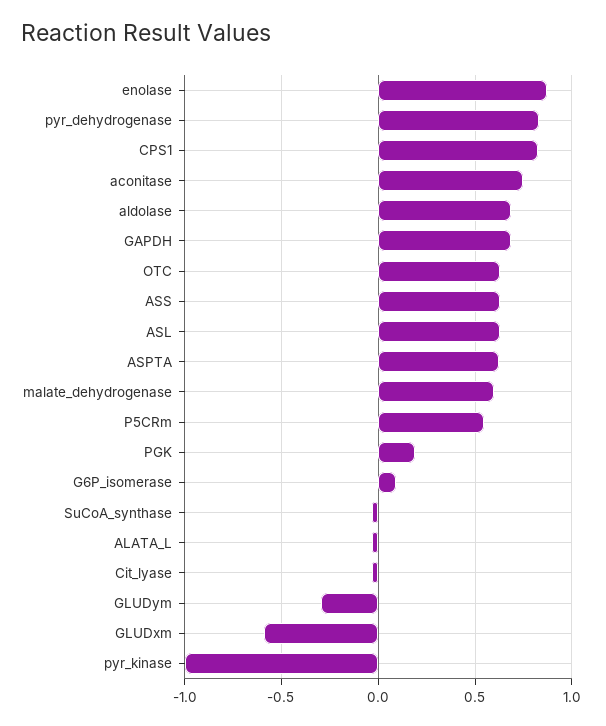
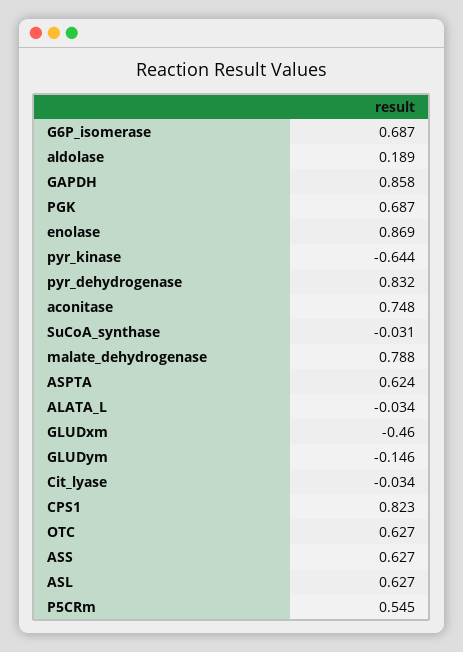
aldolase: 0.7 -> 0.189
GAPDH: 0.7 -> 0.858
malate_dehydrogenase: 0.6 -> 0.788
PGK: 0.2 -> 0.687
G6P_isomerase: 0.1 -> 0.687
GLUDym: -0.3 -> -0.146
GLUDxm: -0.6 -> -0.46
pyr_kinase: -1 -> -0.644

